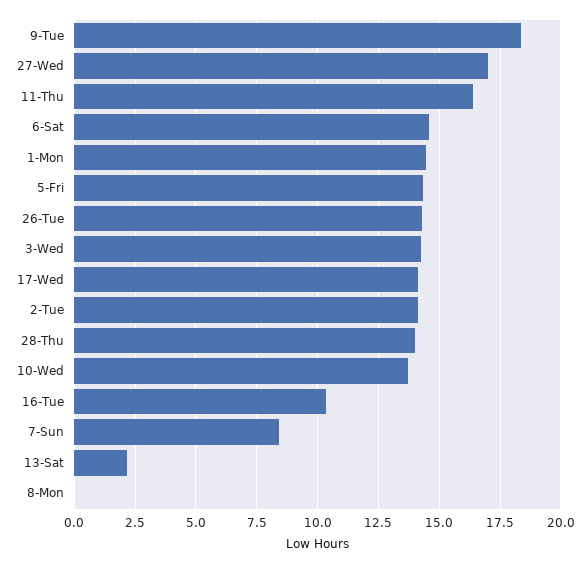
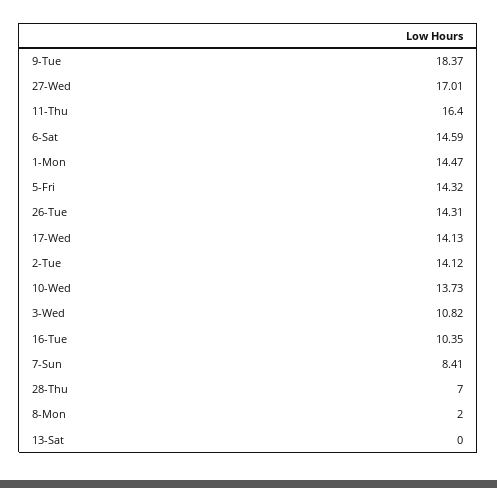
3-Wed: 14.25 -> 10.82
28-Thu: 14 -> 7
13-Sat: 2.25 -> 0
8-Mon: 0 -> 2

